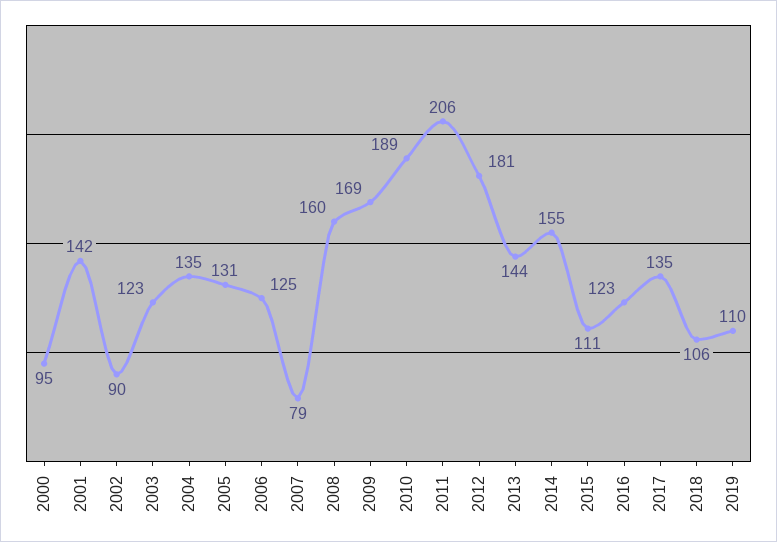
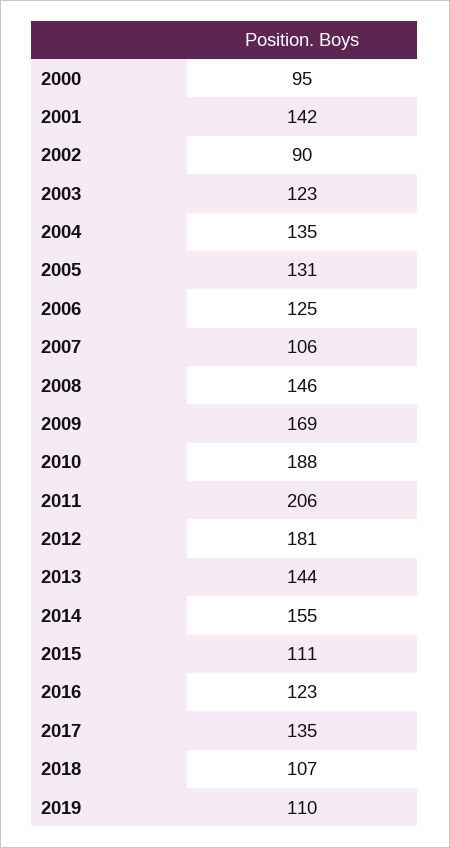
2007: 79 -> 106
2008: 160 -> 146
2010: 189 -> 188
2018: 106 -> 107

